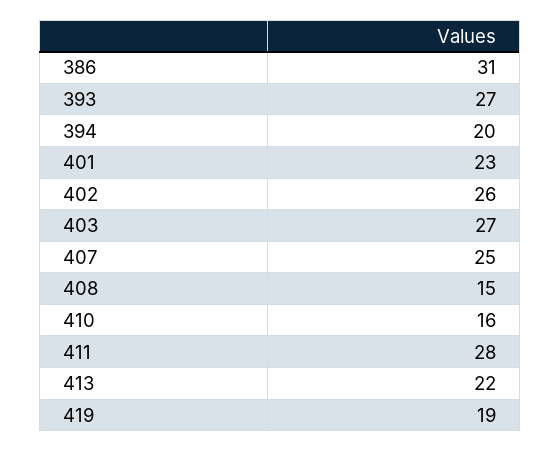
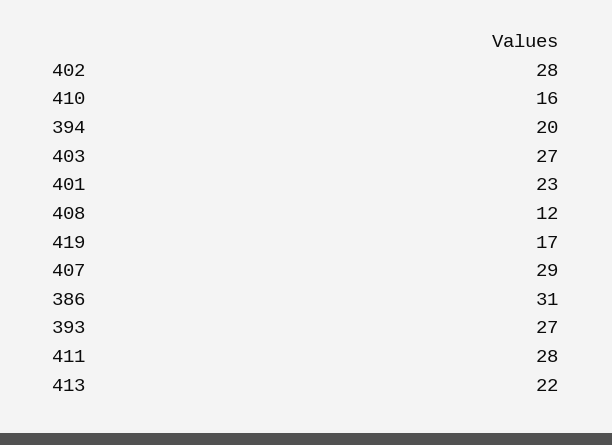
402: 26 -> 28
407: 25 -> 29
408: 15 -> 12
419: 19 -> 17

